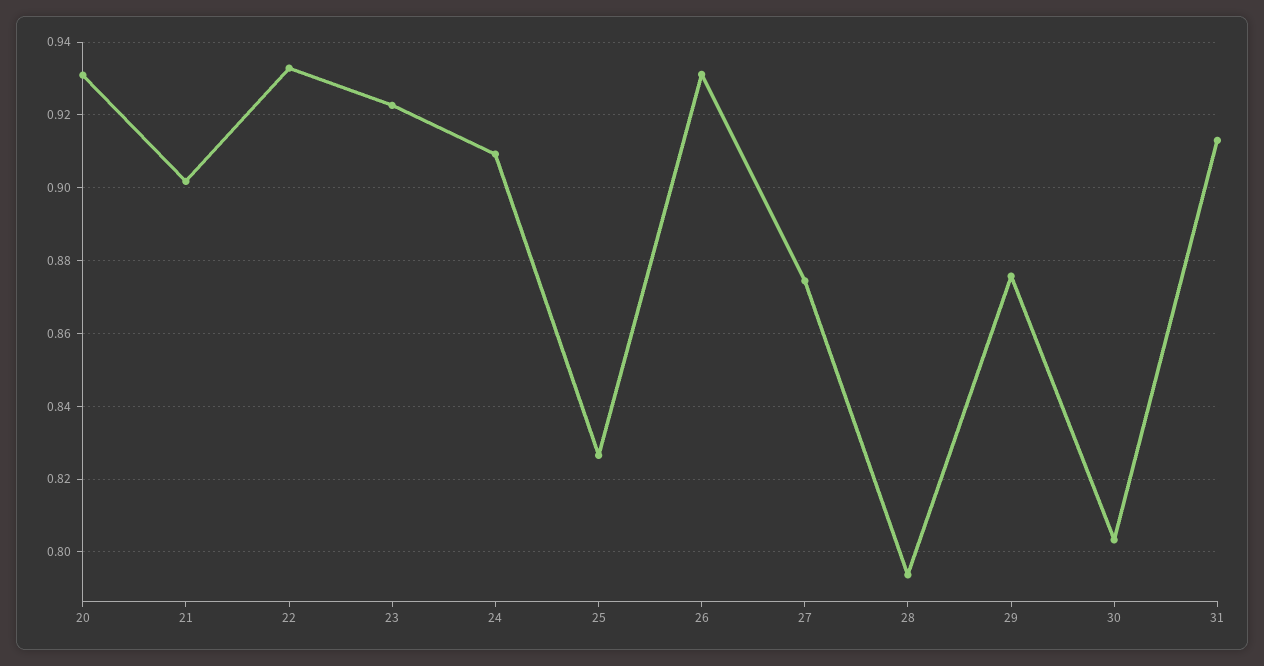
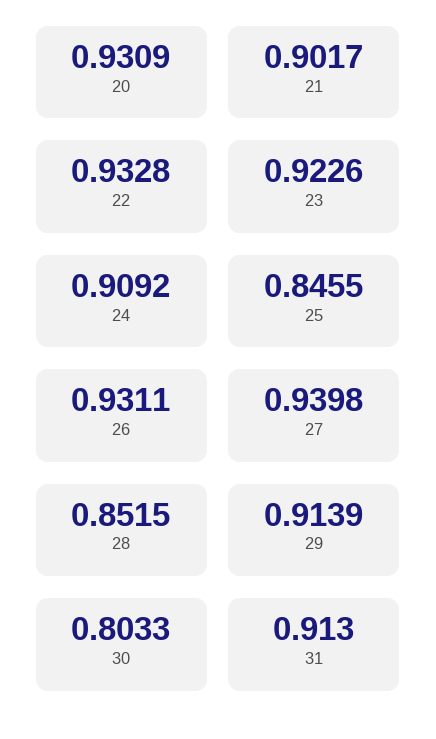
25: 0.826 -> 0.8455
27: 0.874 -> 0.9398
28: 0.794 -> 0.8515
29: 0.876 -> 0.9139

